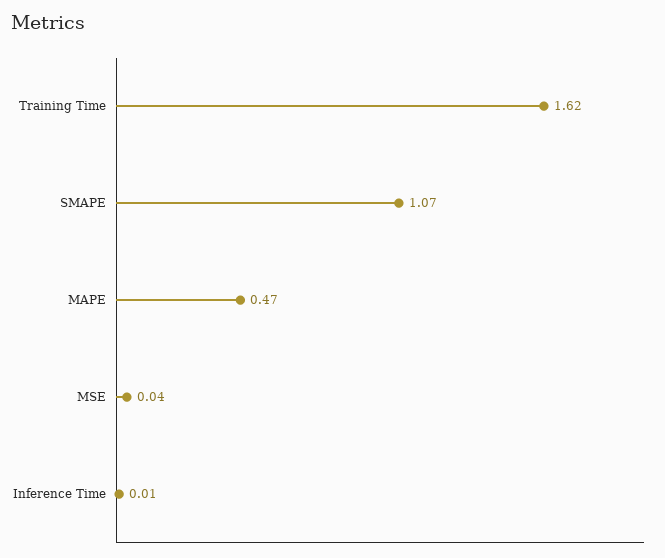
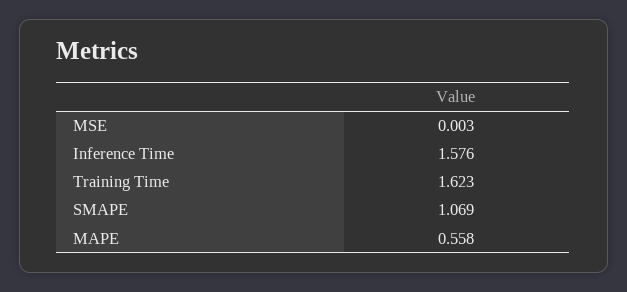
MAPE: 0.47 -> 0.558
MSE: 0.04 -> 0.003
Inference Time: 0.01 -> 1.576

